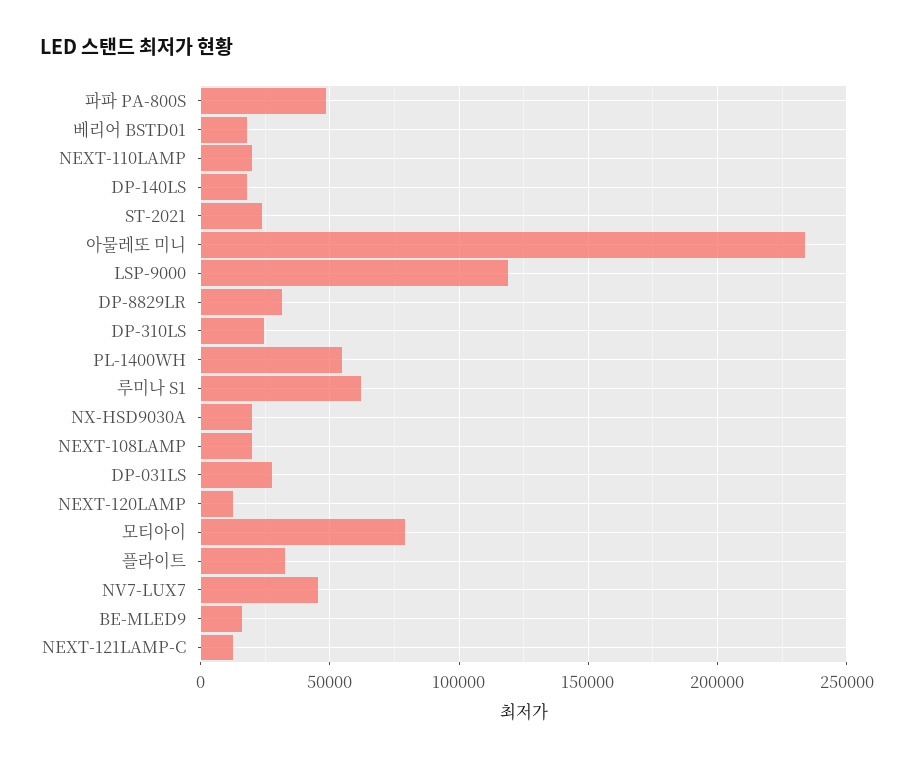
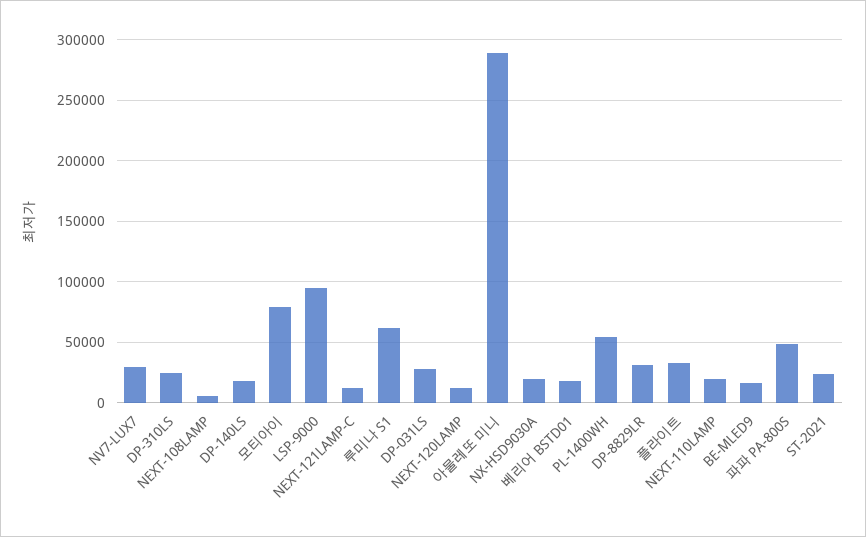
아물레또 미니: 235000 -> 290000
LSP-9000: 120000 -> 95000
NEXT-108LAMP: 20000 -> 5000
NV7-LUX7: 45000 -> 30000

